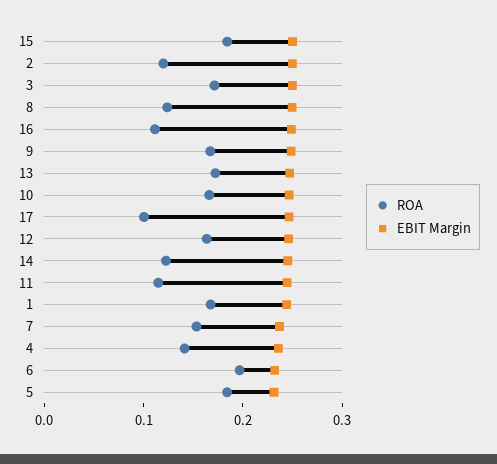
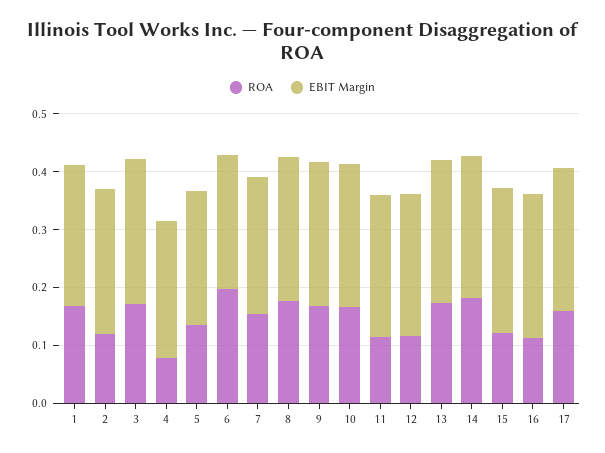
ROA, 15: 0.18 -> 0.12
ROA, 8: 0.12 -> 0.18
ROA, 17: 0.1 -> 0.16
ROA, 12: 0.16 -> 0.12
ROA, 14: 0.12 -> 0.18
ROA, 4: 0.14 -> 0.08
ROA, 5: 0.18 -> 0.14

